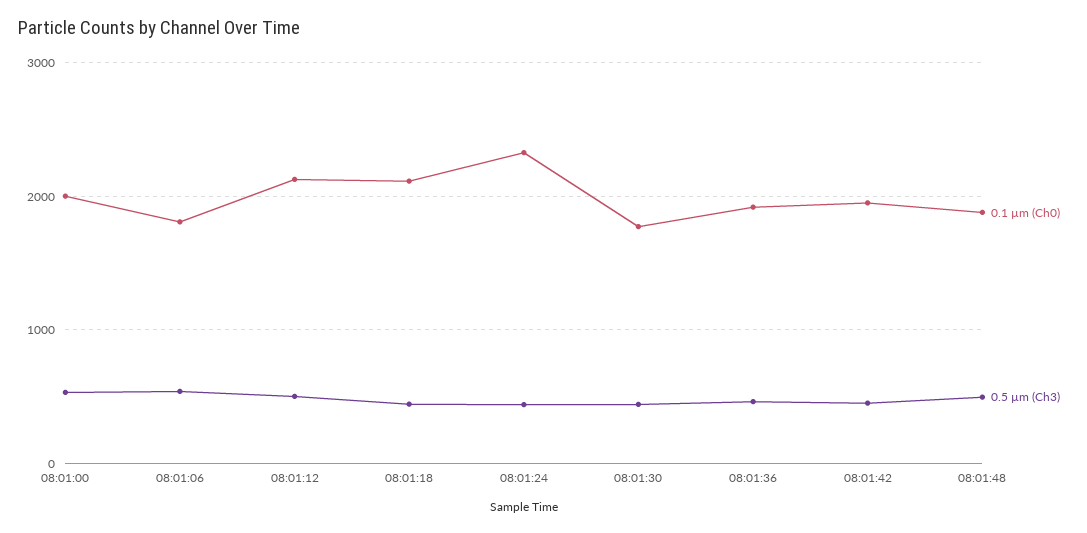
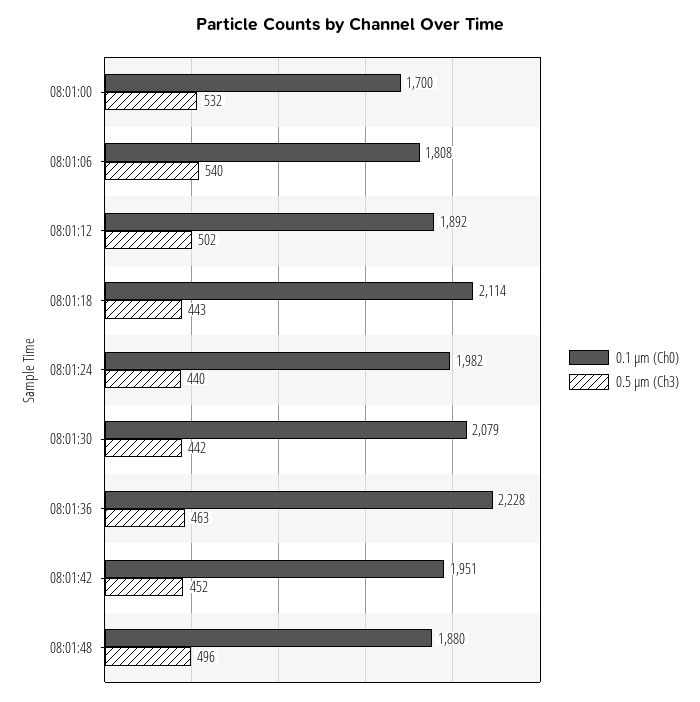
0.1 µm (Ch0), 08:01:00: 2000 -> 1700
0.1 µm (Ch0), 08:01:12: 2100 -> 1892
0.1 µm (Ch0), 08:01:24: 2300 -> 1982
0.1 µm (Ch0), 08:01:30: 1800 -> 2079
0.1 µm (Ch0), 08:01:36: 1900 -> 2228

